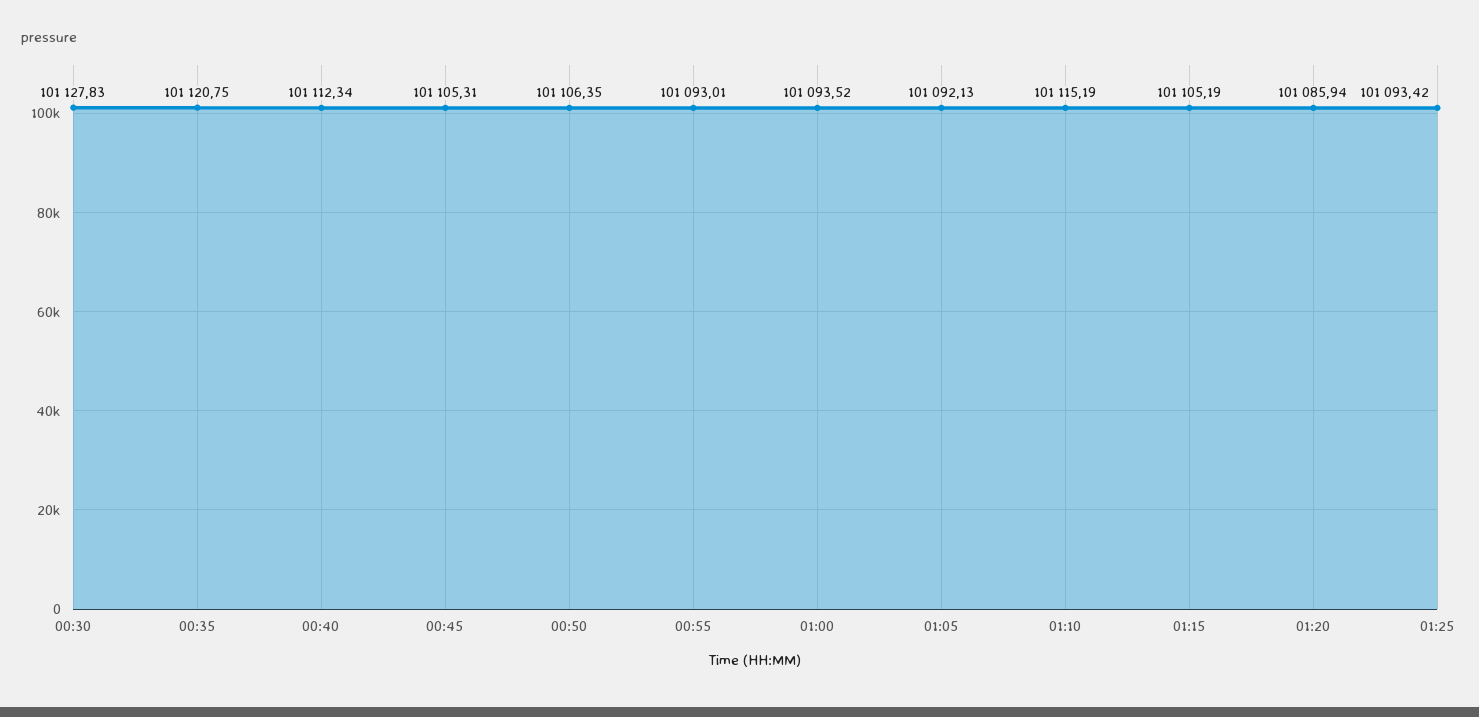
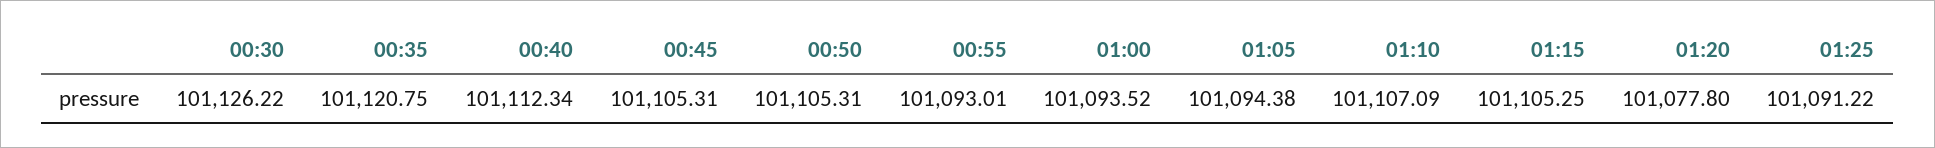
00:30: 101127.83 -> 101126.22
00:50: 101106.35 -> 101105.31
01:05: 101092.13 -> 101094.38
01:10: 101115.19 -> 101107.09
01:15: 101105.19 -> 101105.25
01:20: 101085.94 -> 101077.8
01:25: 101093.42 -> 101091.22

